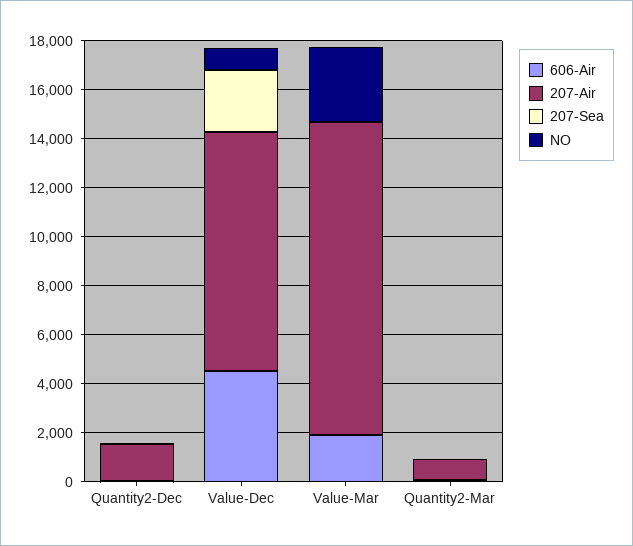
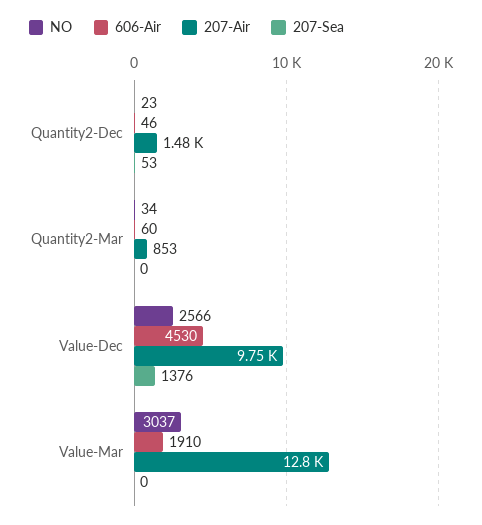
207-Sea, Value-Dec: 2500 -> 1376
NO, Value-Dec: 1000 -> 2566

